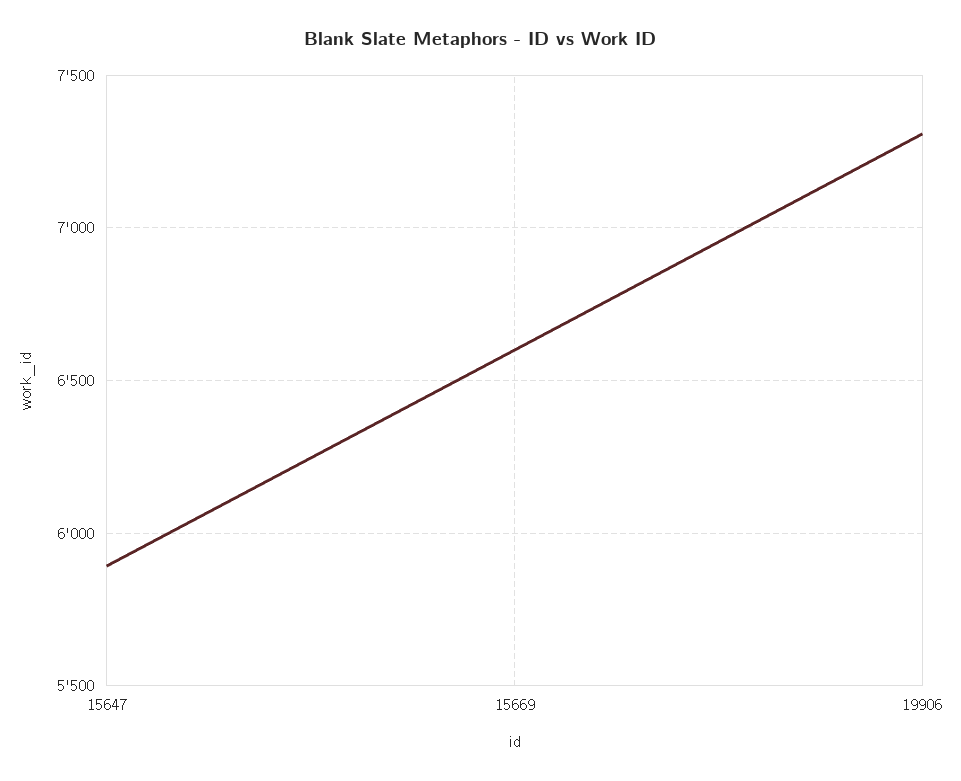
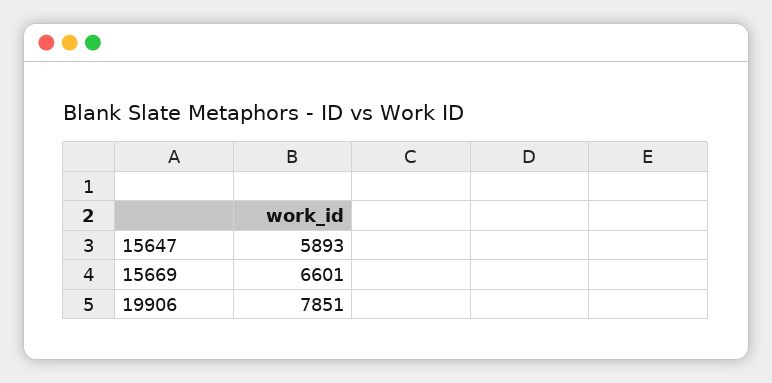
19906: 7300 -> 7851

